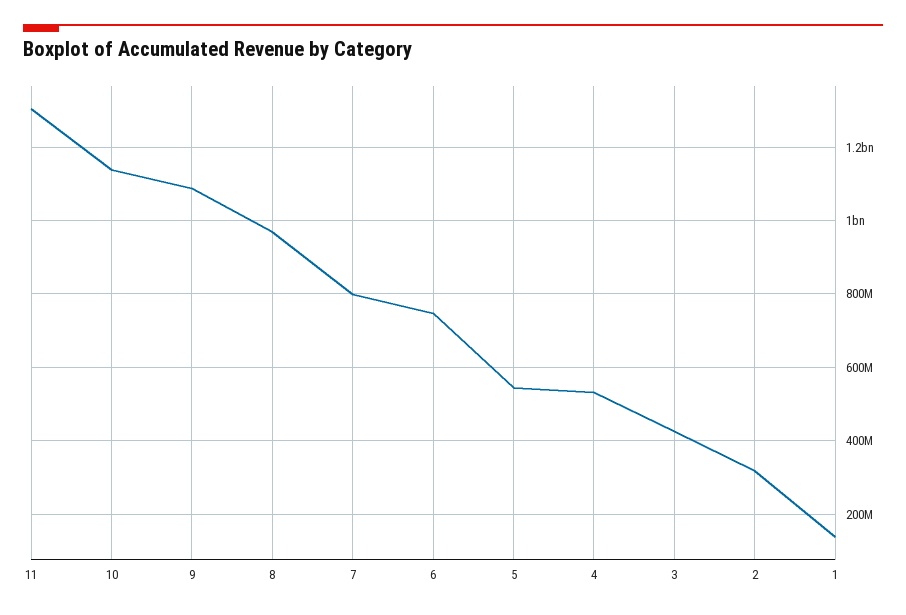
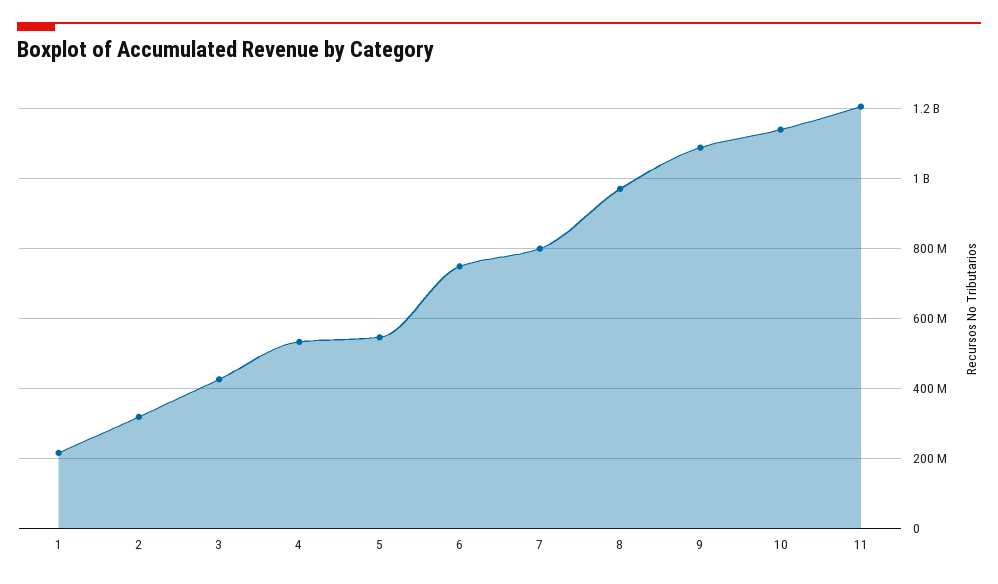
11: 1300000000 -> 1200000000
1: 140000000 -> 220000000

